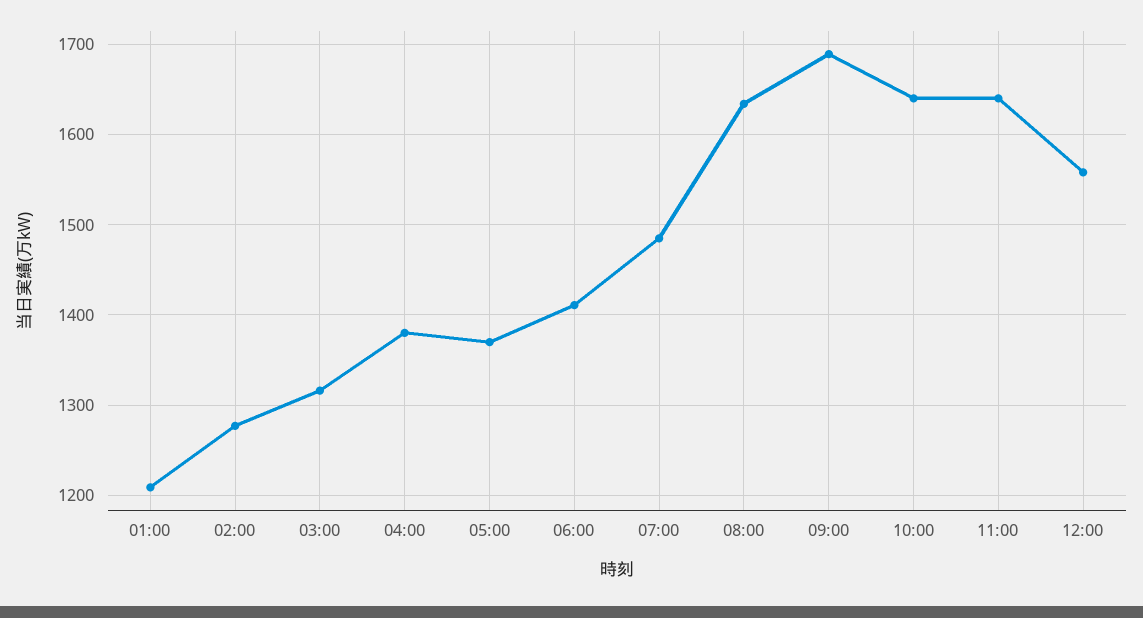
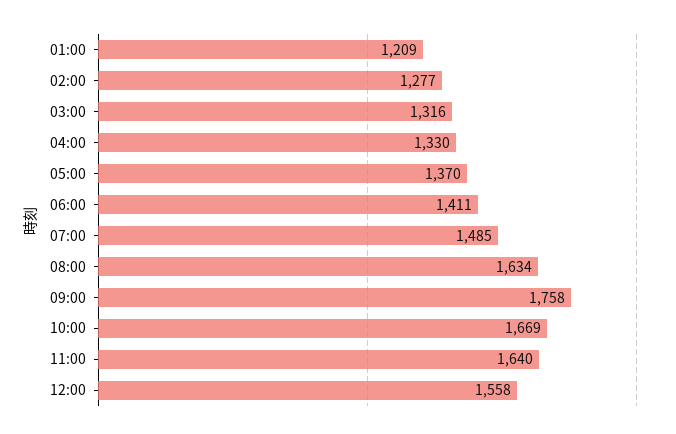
04:00: 1380 -> 1330
09:00: 1690 -> 1758
10:00: 1640 -> 1669

